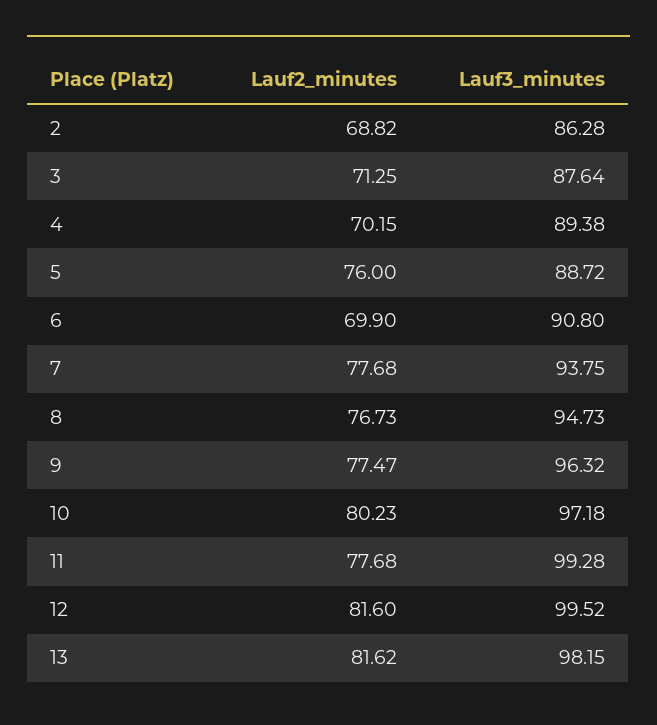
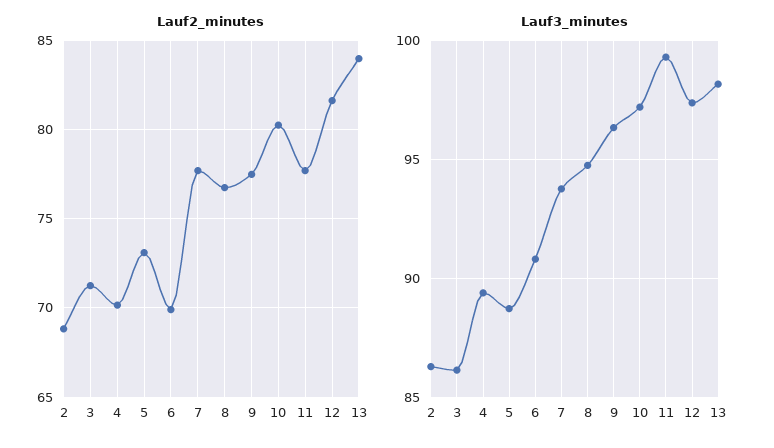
Lauf3_minutes, 3: 87.64 -> 86
Lauf2_minutes, 5: 76 -> 73
Lauf3_minutes, 12: 99.52 -> 97.5
Lauf2_minutes, 13: 81.62 -> 84

